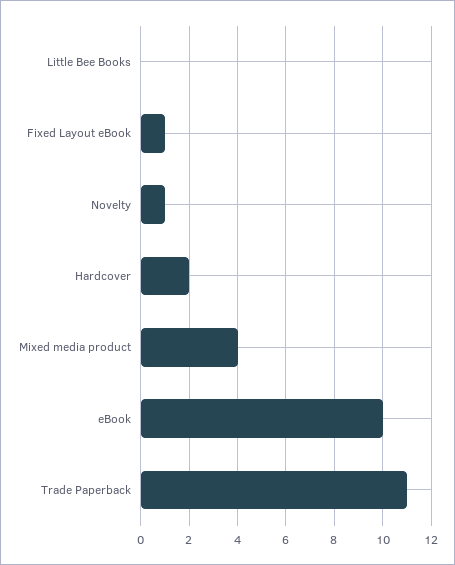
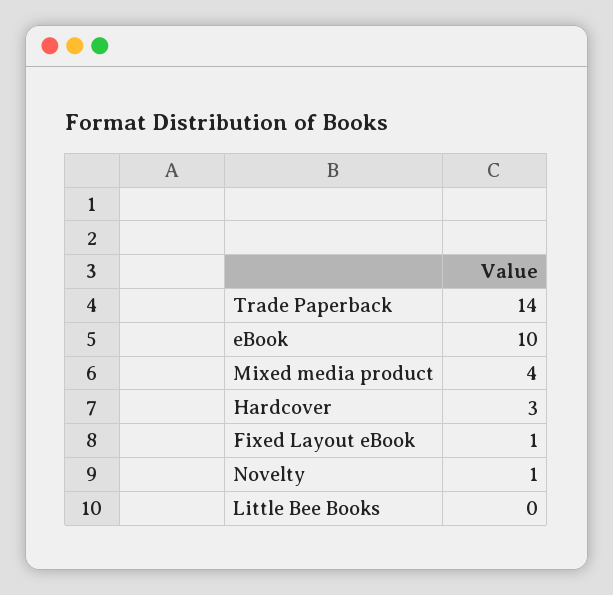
Hardcover: 2 -> 3
Trade Paperback: 11 -> 14

